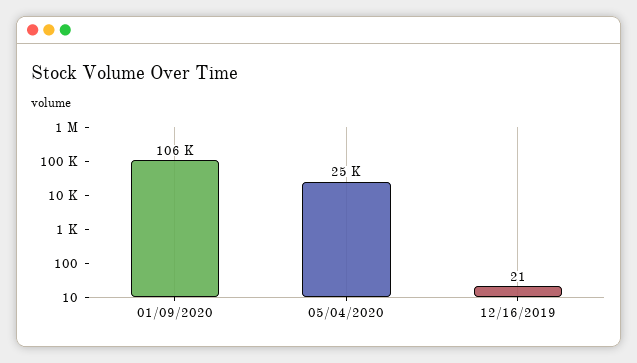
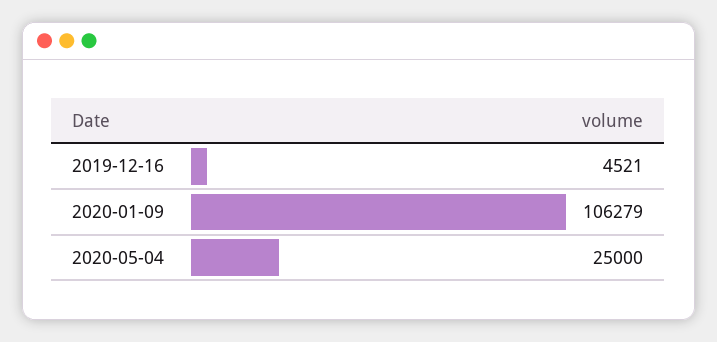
12/16/2019: 21 -> 4521

